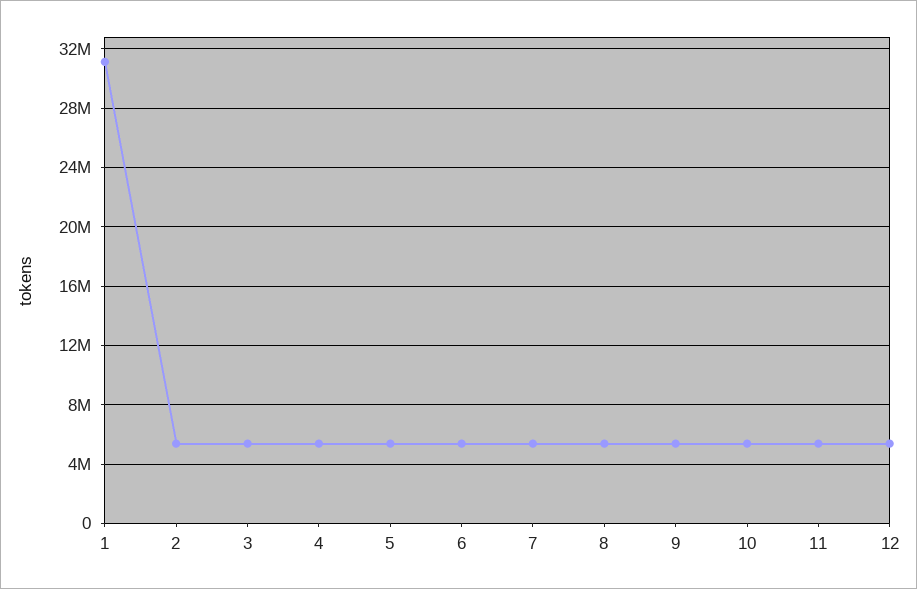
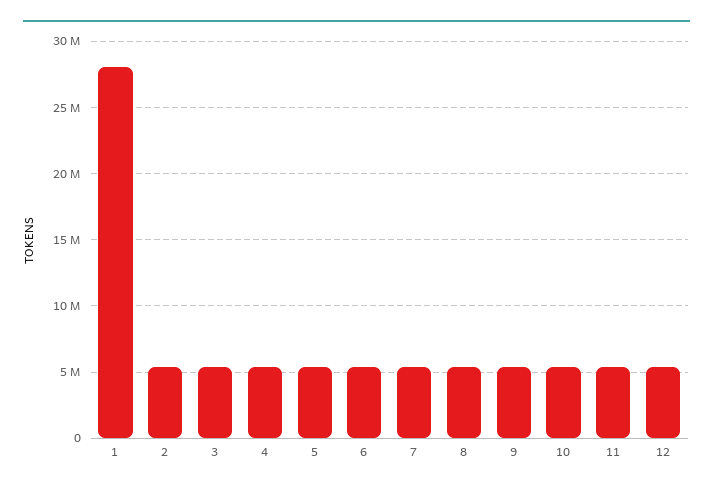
1: 31000000 -> 28000000

